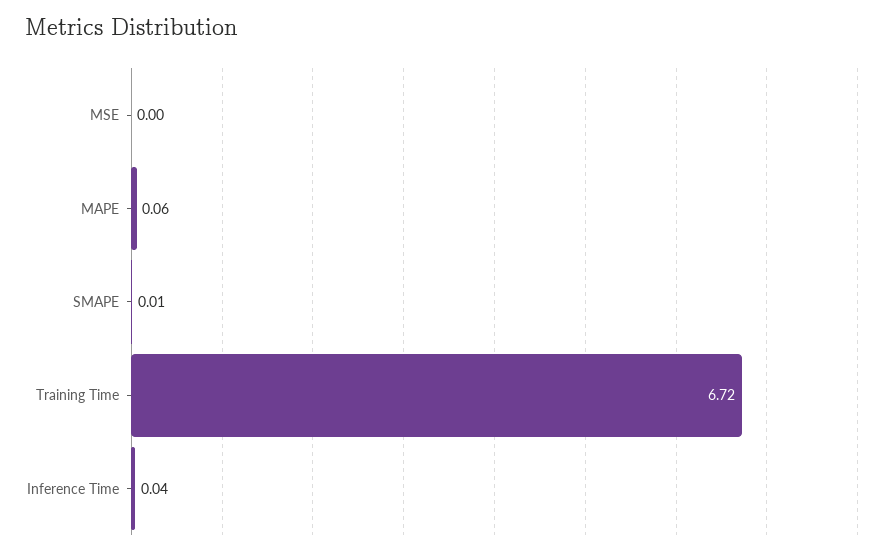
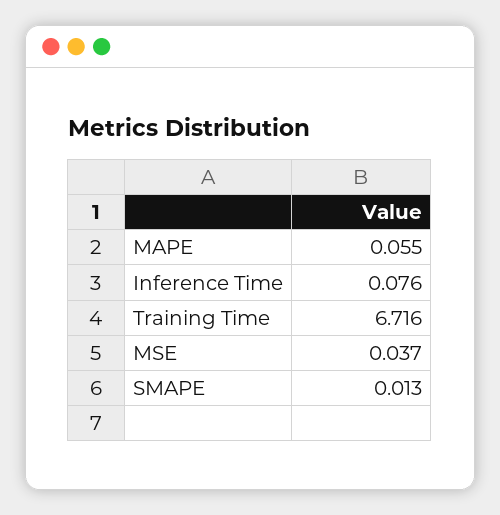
MSE: 0 -> 0.037
Inference Time: 0.04 -> 0.076

